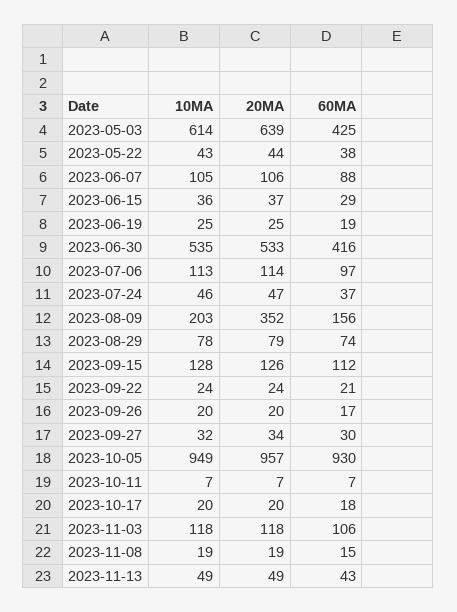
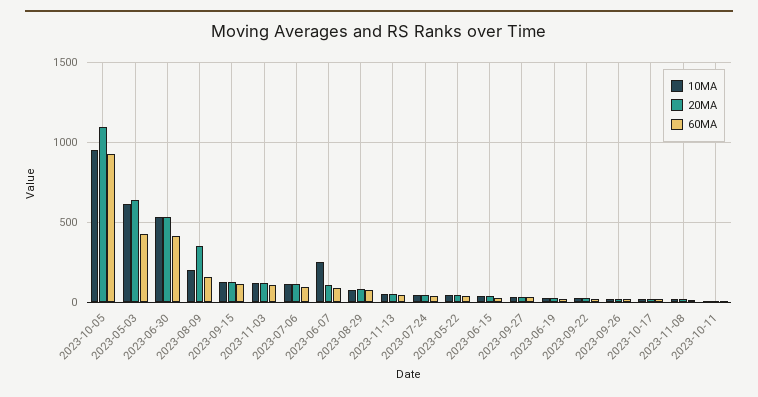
10MA, 2023-06-07: 105 -> 250
20MA, 2023-10-05: 957 -> 1100

